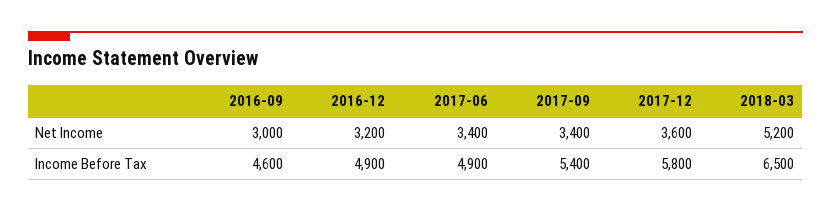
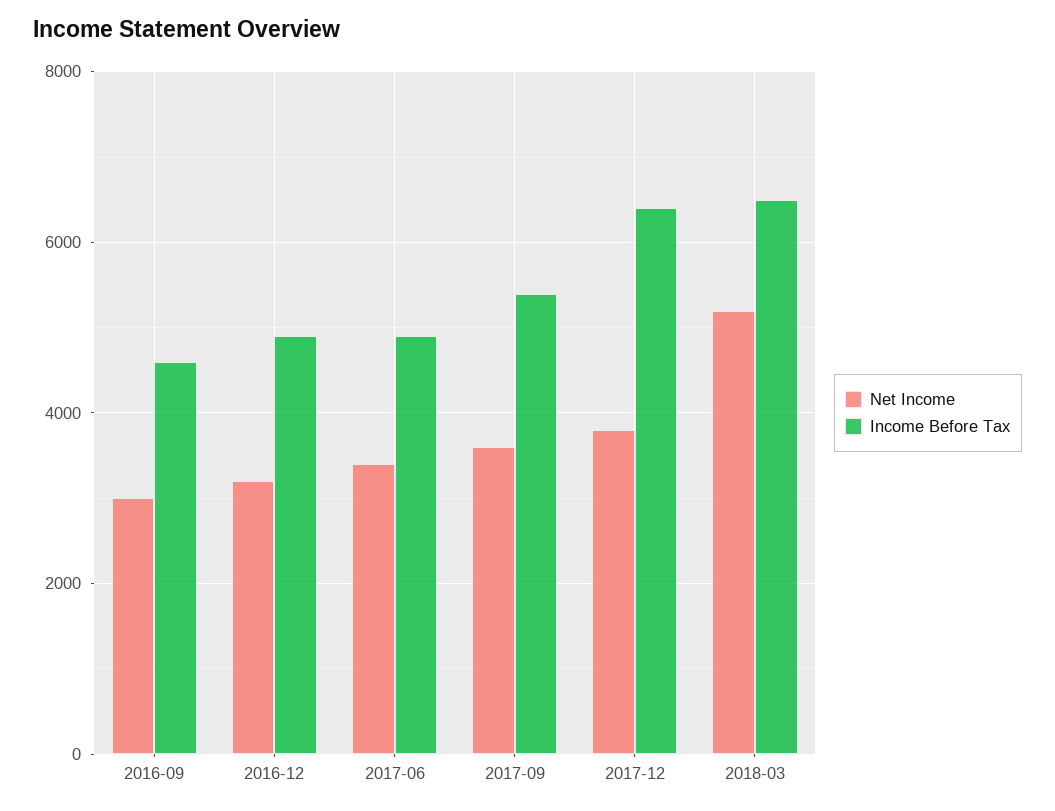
Net Income, 2017-09: 3400 -> 3600
Net Income, 2017-12: 3600 -> 3800
Income Before Tax, 2017-12: 5800 -> 6400

